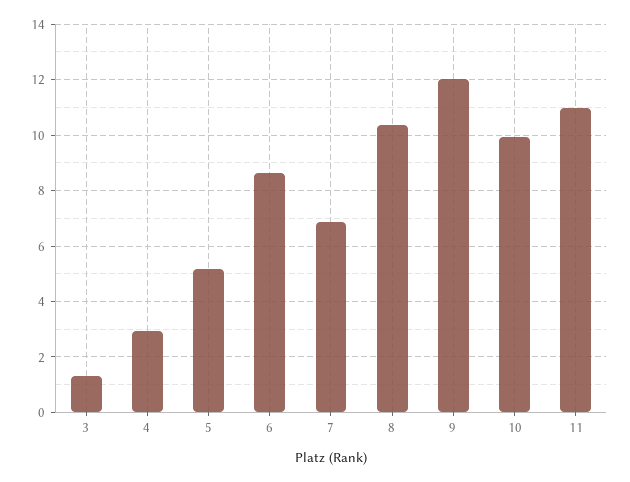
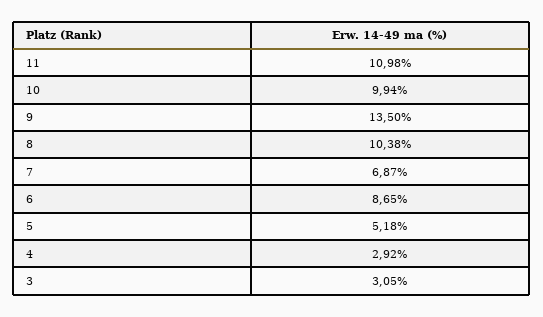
3: 1.25 -> 3.05
9: 12 -> 13.5

